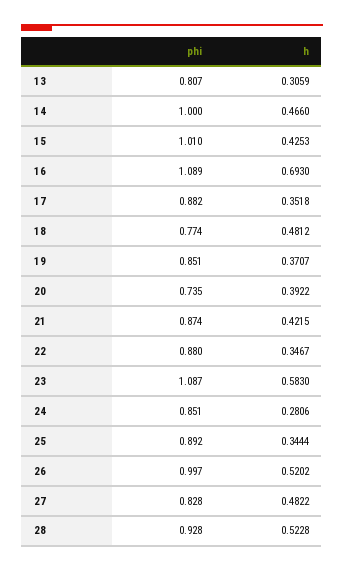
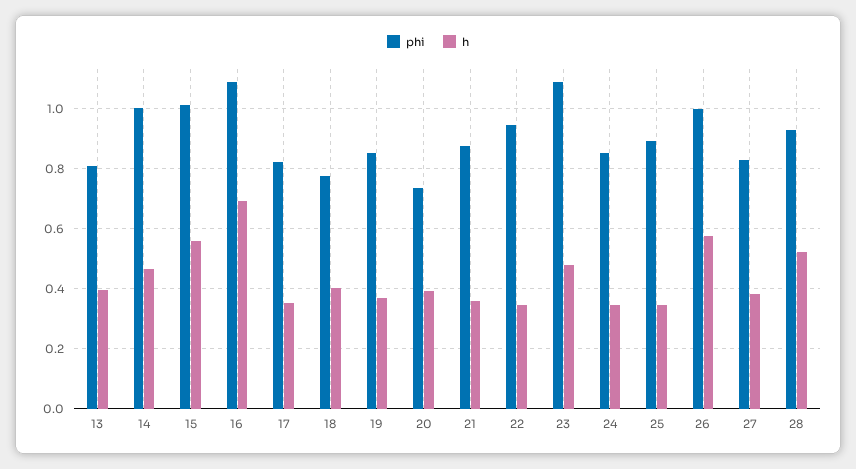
h, 13: 0.3059 -> 0.4
h, 15: 0.4253 -> 0.56
phi, 17: 0.882 -> 0.82
h, 18: 0.4812 -> 0.4
h, 21: 0.4215 -> 0.36
phi, 22: 0.88 -> 0.94
h, 23: 0.583 -> 0.48
h, 24: 0.2806 -> 0.34
h, 26: 0.5202 -> 0.58
h, 27: 0.4822 -> 0.38

